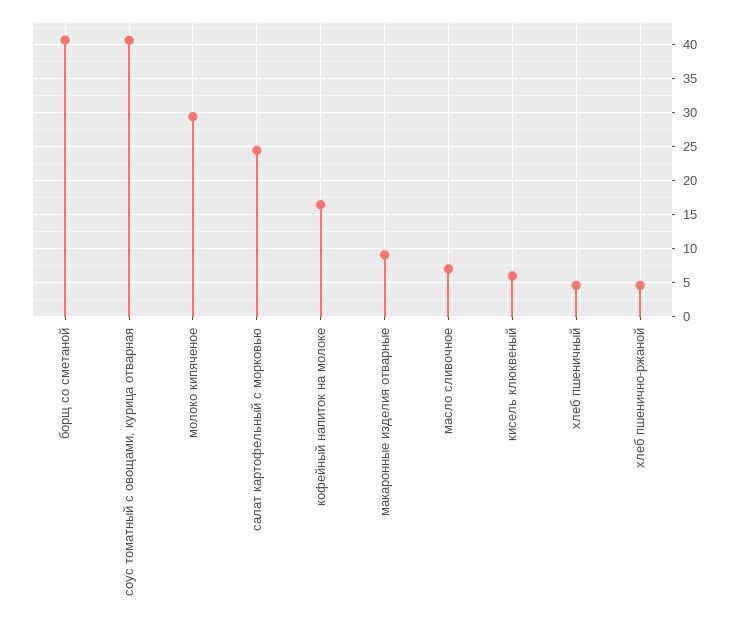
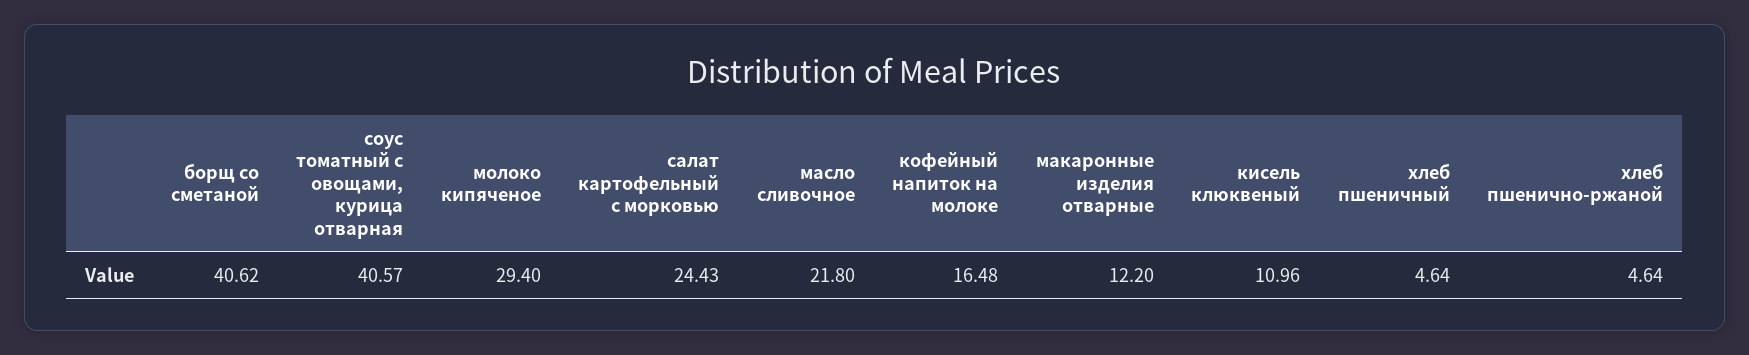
макаронные изделия отварные: 9 -> 12.2
масло сливочное: 7 -> 21.8
кисель клюквеный: 6 -> 10.96

